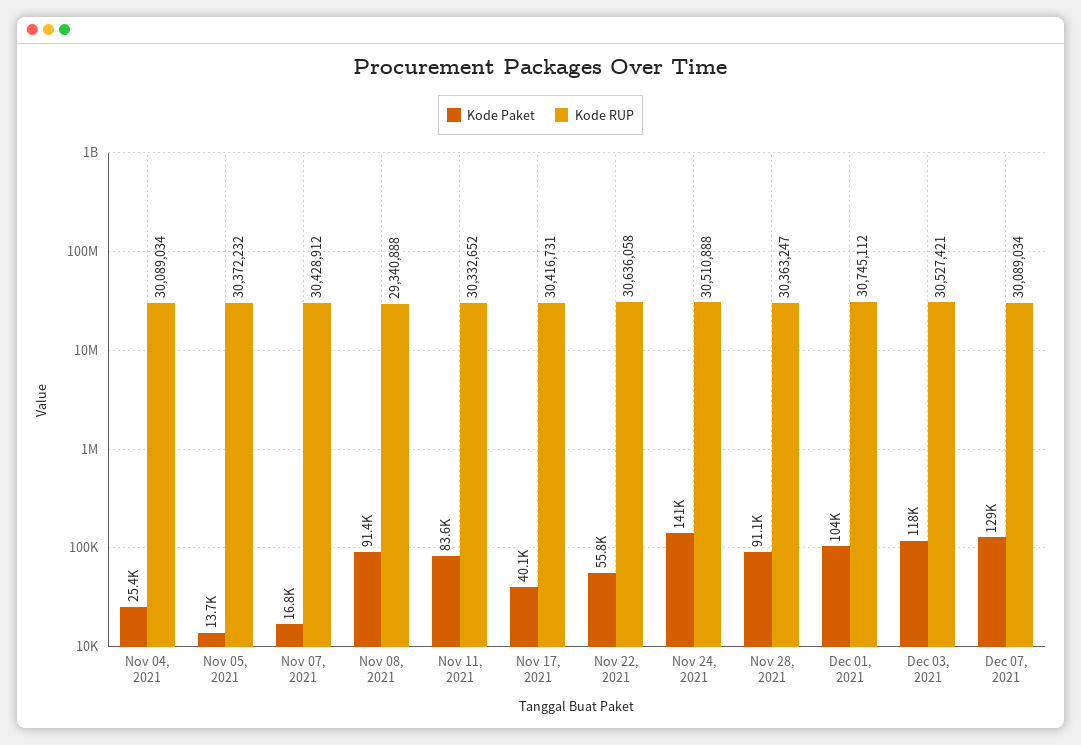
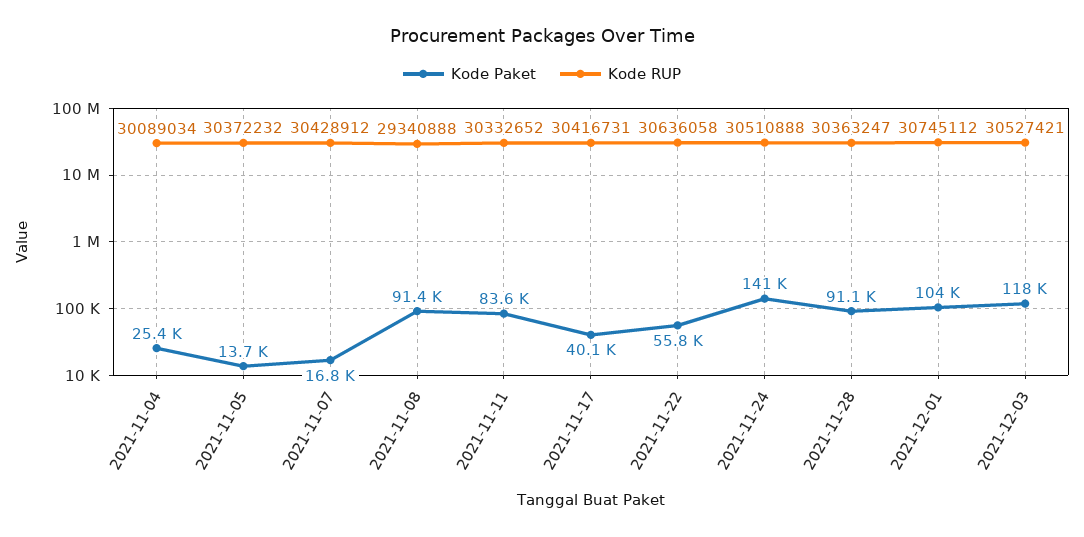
Kode Paket, Dec 07, 2021: 129000 -> none
Kode RUP, Dec 07, 2021: 30089034 -> none

